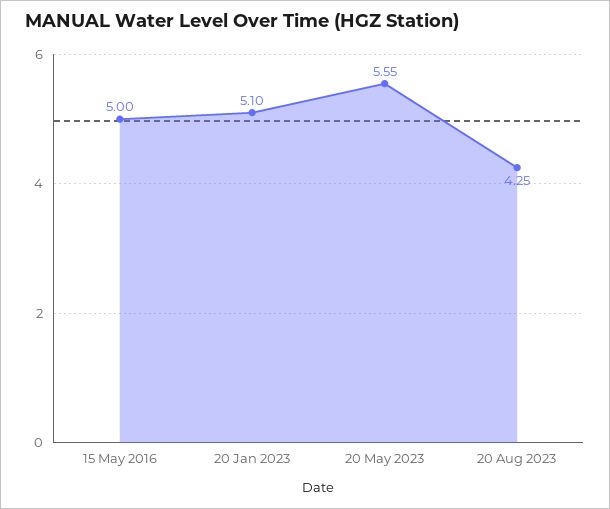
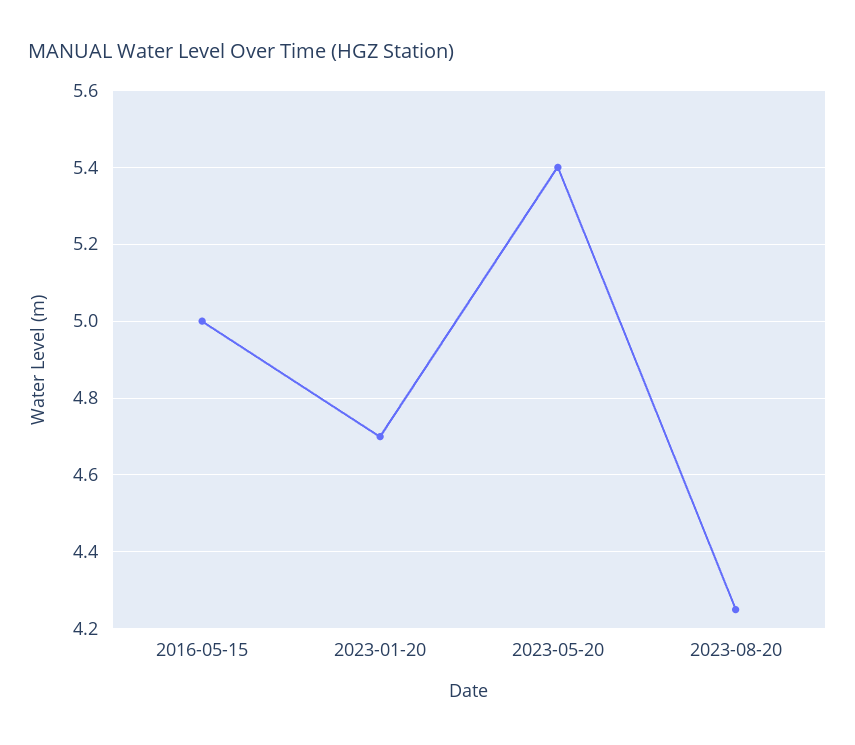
20 Jan 2023: 5.1 -> 4.7
20 May 2023: 5.55 -> 5.4

